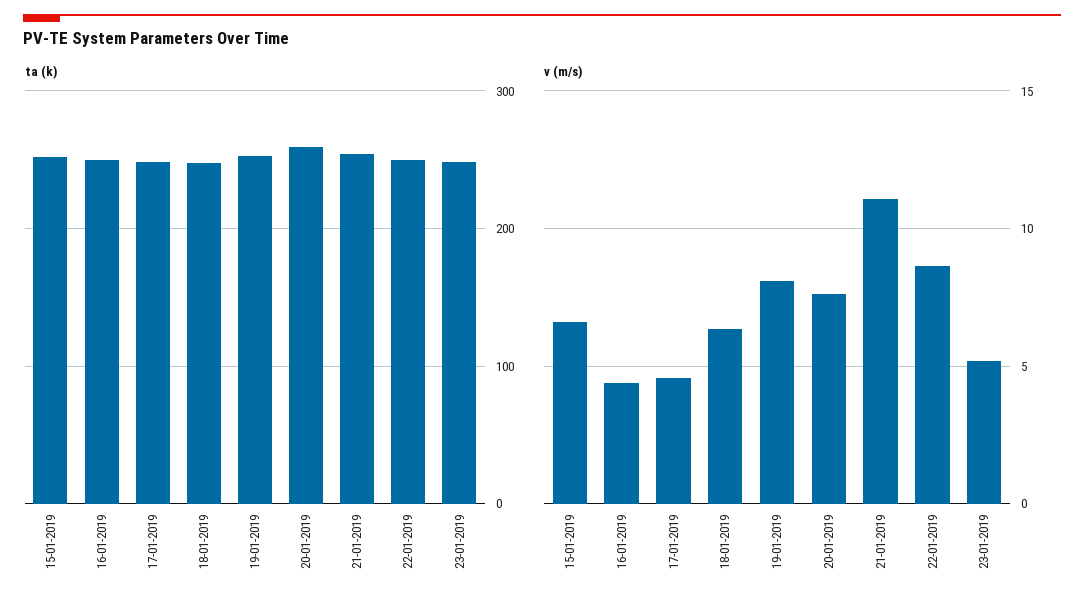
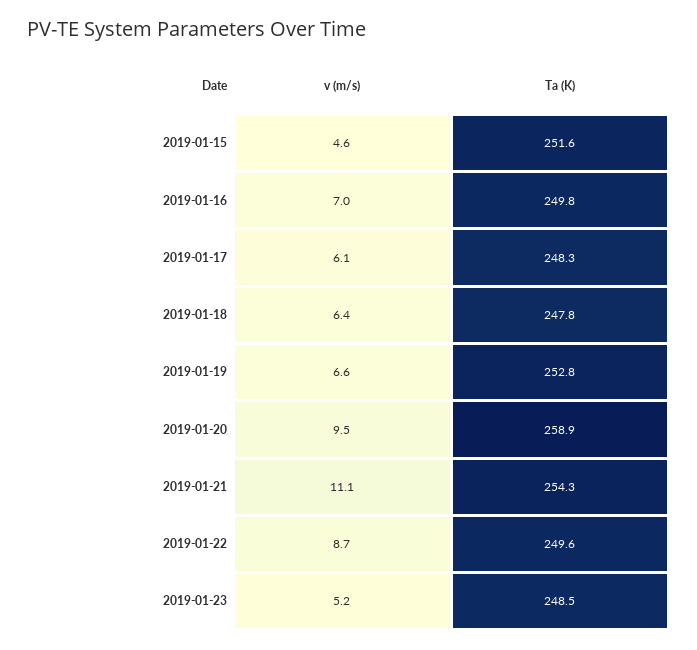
v (m/s), 15-01-2019: 6.5 -> 4.6
v (m/s), 16-01-2019: 4.5 -> 7
v (m/s), 17-01-2019: 4.5 -> 6.1
v (m/s), 19-01-2019: 8 -> 6.6
v (m/s), 20-01-2019: 7.5 -> 9.5

